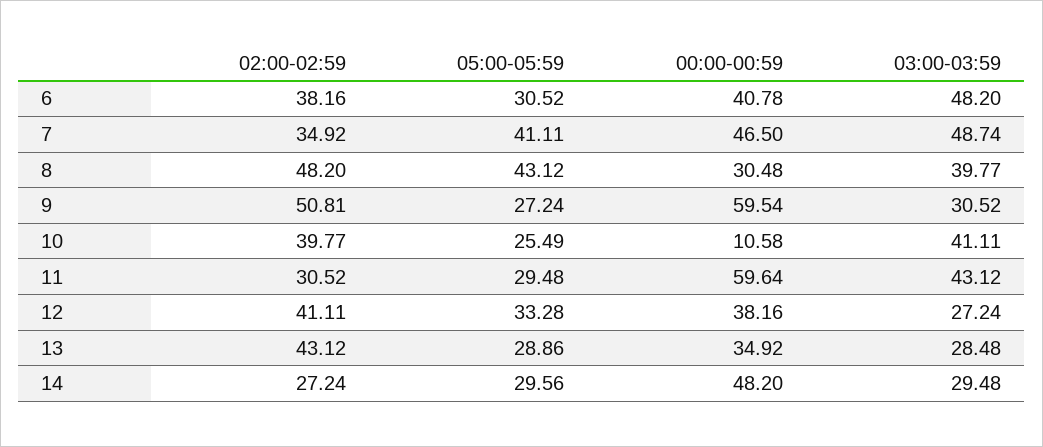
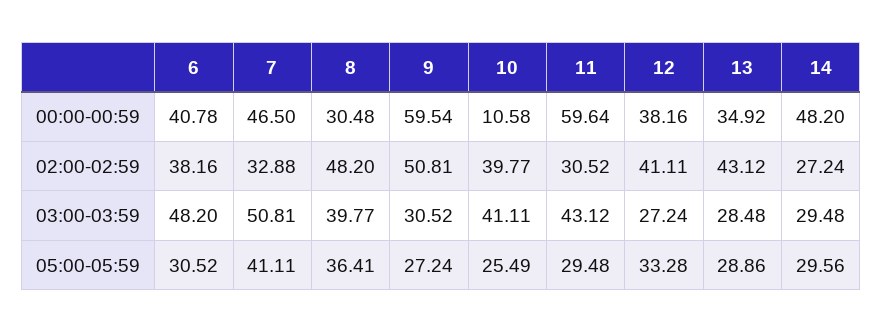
02:00-02:59, 7: 34.92 -> 32.88
03:00-03:59, 7: 48.74 -> 50.81
05:00-05:59, 8: 43.12 -> 36.41

